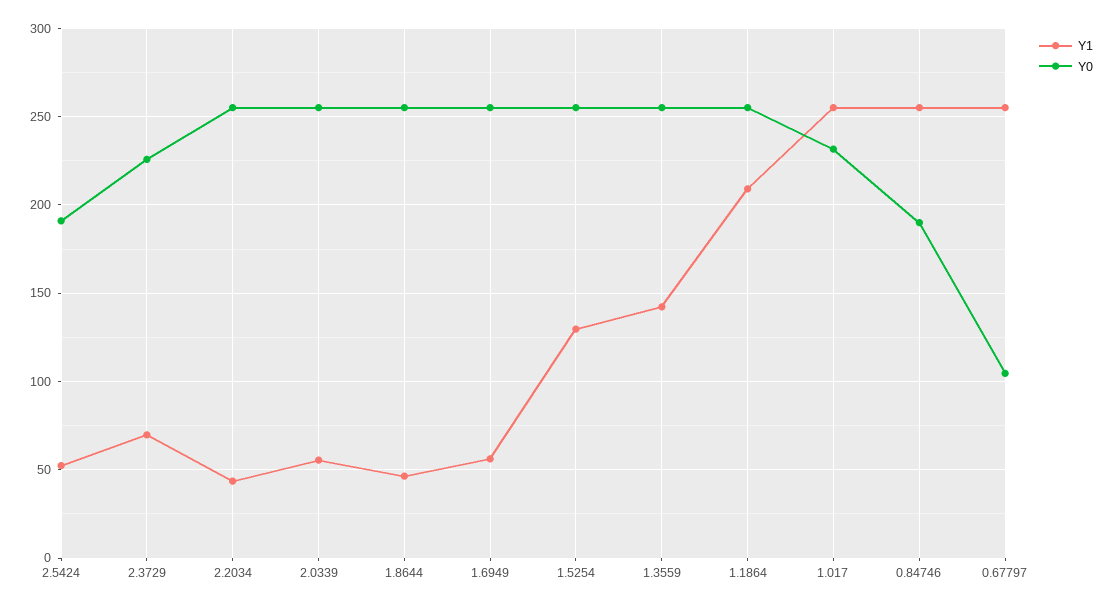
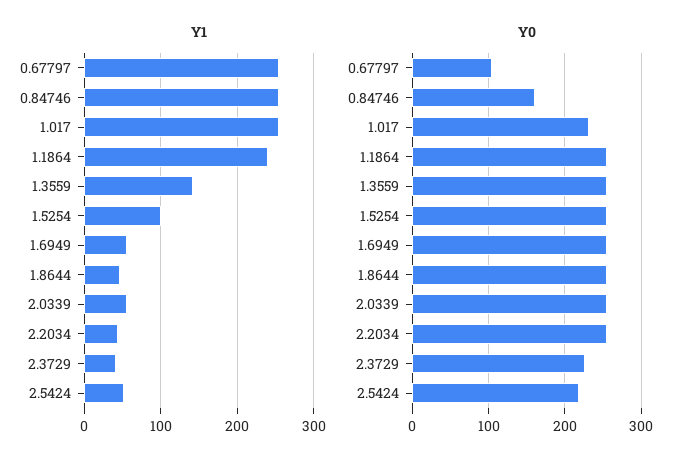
Y0, 2.5424: 190 -> 220
Y1, 2.3729: 70 -> 40
Y1, 1.5254: 130 -> 100
Y1, 1.1864: 210 -> 240
Y0, 0.84746: 190 -> 160

